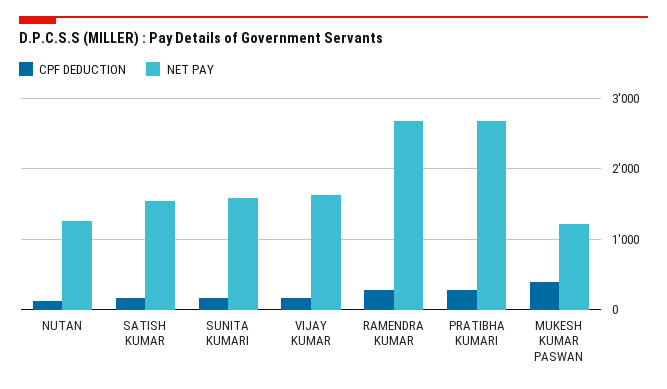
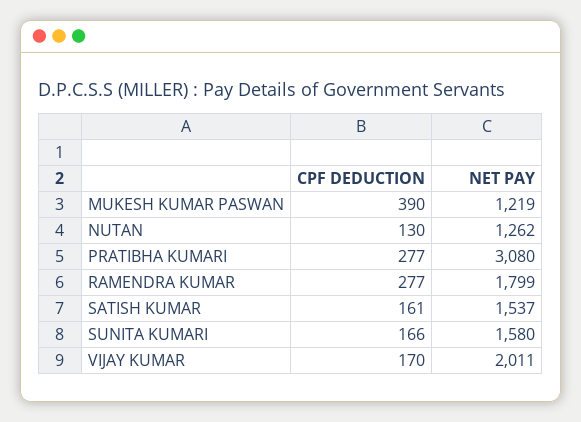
NET PAY, VIJAY KUMAR: 1600 -> 2011
NET PAY, RAMENDRA KUMAR: 2700 -> 1799
NET PAY, PRATIBHA KUMARI: 2700 -> 3080

